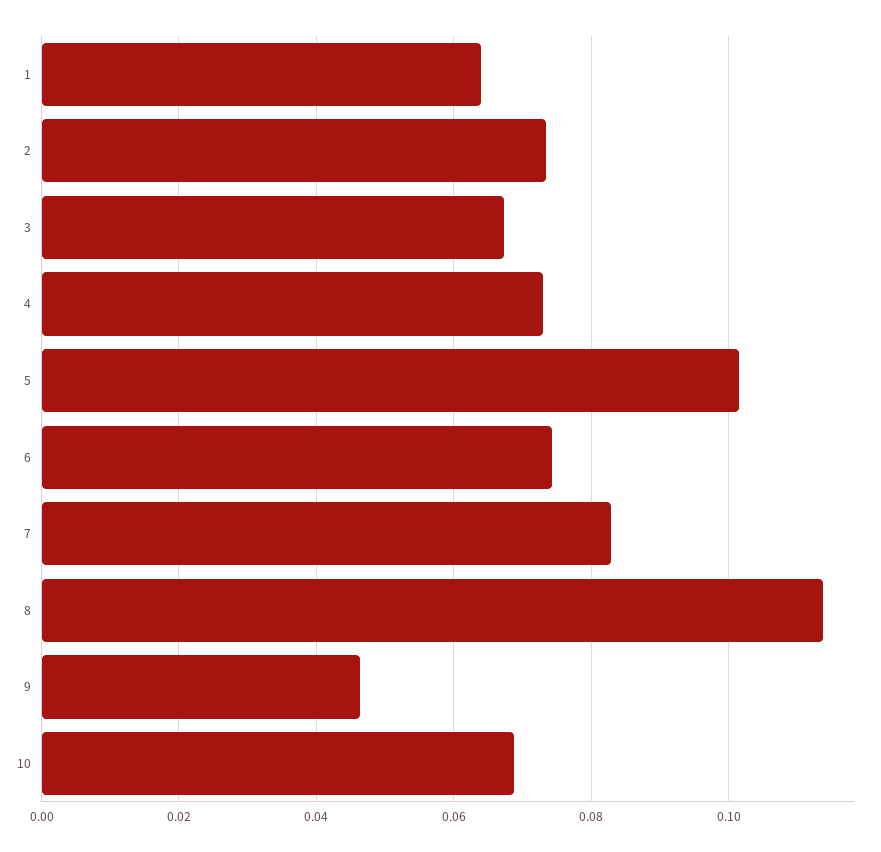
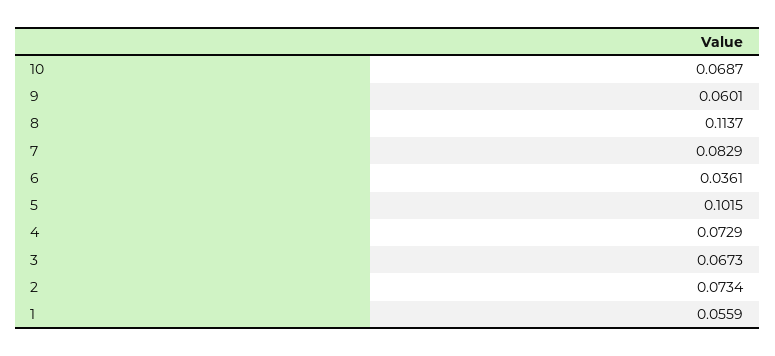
1: 0.064 -> 0.0559
6: 0.074 -> 0.0361
9: 0.046 -> 0.0601

